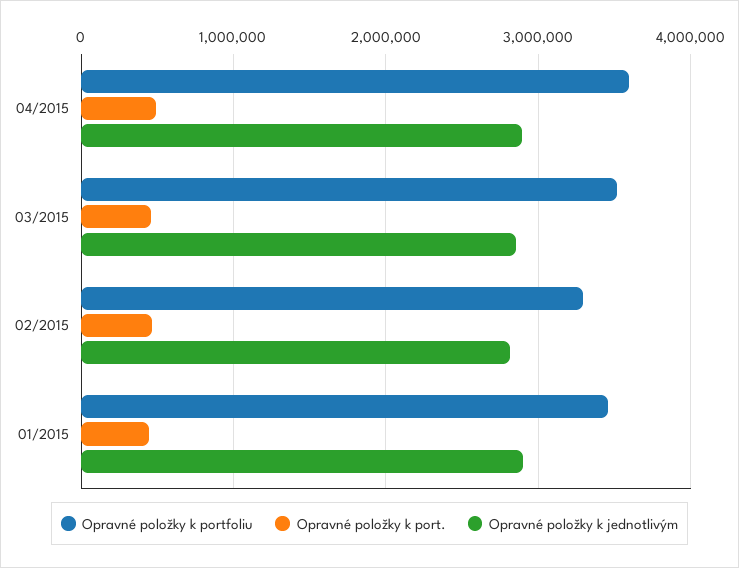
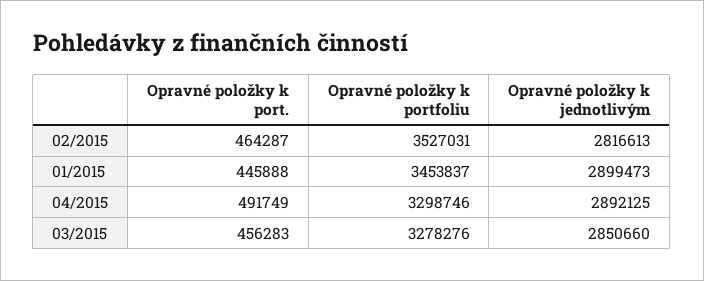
Opravné položky k portfoliu, 04/2015: 3600000 -> 3298746
Opravné položky k portfoliu, 03/2015: 3500000 -> 3278276
Opravné položky k portfoliu, 02/2015: 3300000 -> 3527031

